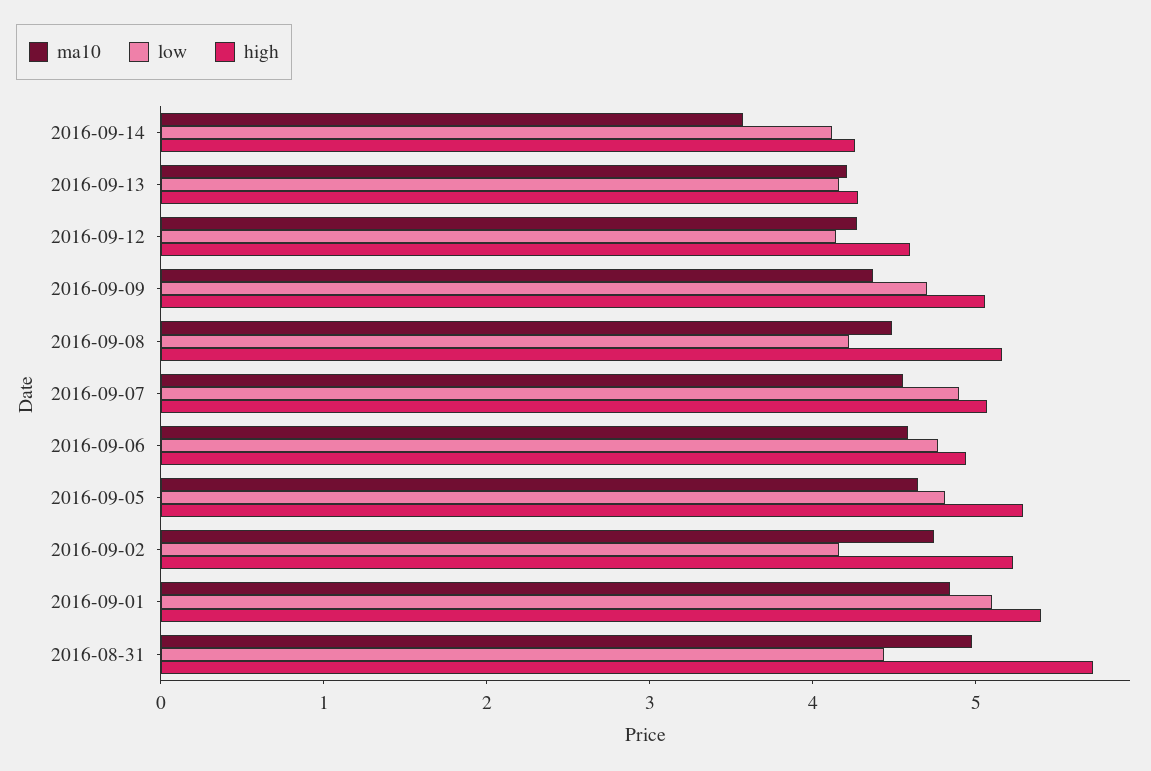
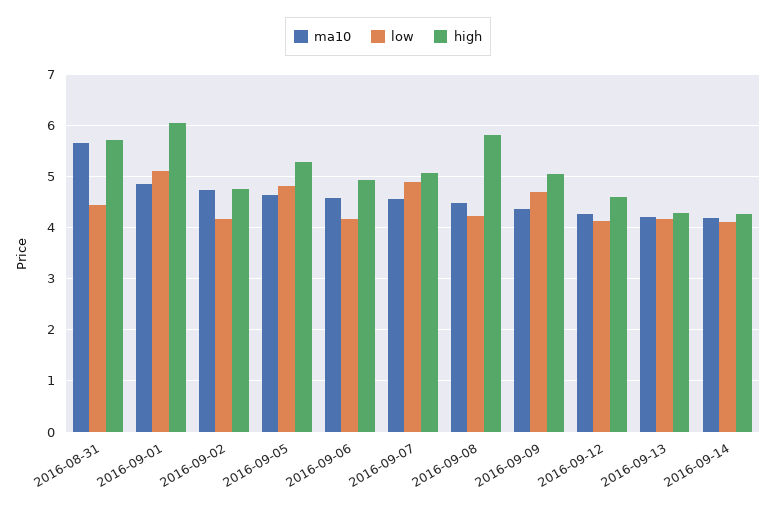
ma10, 2016-09-14: 3.6 -> 4.2
high, 2016-09-08: 5.2 -> 5.8
low, 2016-09-06: 4.8 -> 4.2
high, 2016-09-02: 5.2 -> 4.8
high, 2016-09-01: 5.4 -> 6
ma10, 2016-08-31: 5 -> 5.6

